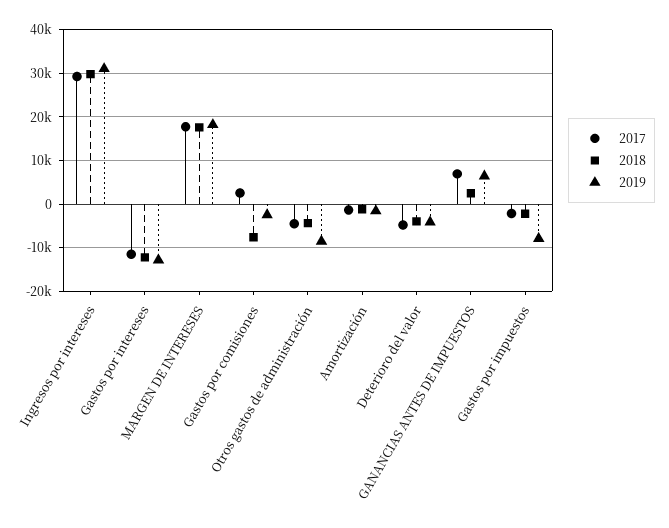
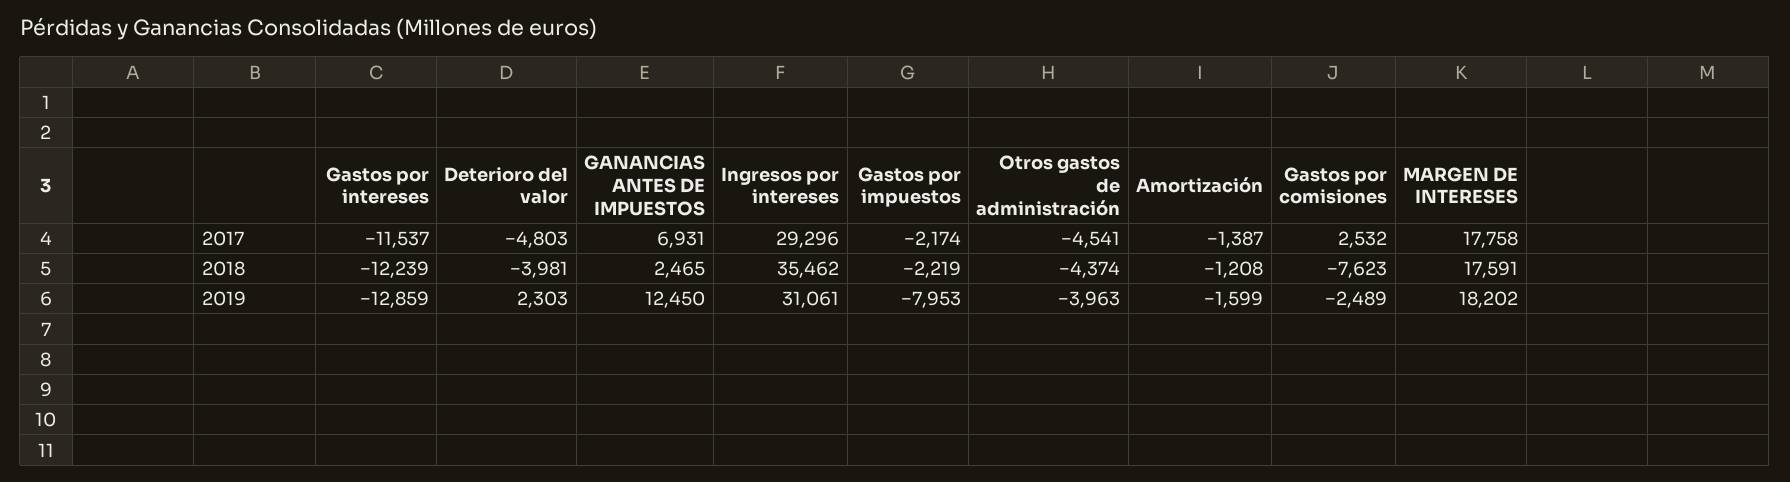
2018, Ingresos por intereses: 30000 -> 35462
2019, Otros gastos de administración: -8000 -> -3963
2019, Deterioro del valor: -4000 -> 2303
2019, GANANCIAS ANTES DE IMPUESTOS: 6000 -> 12450

